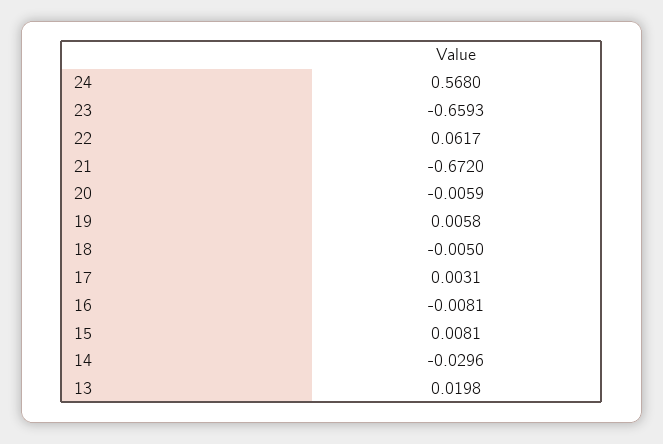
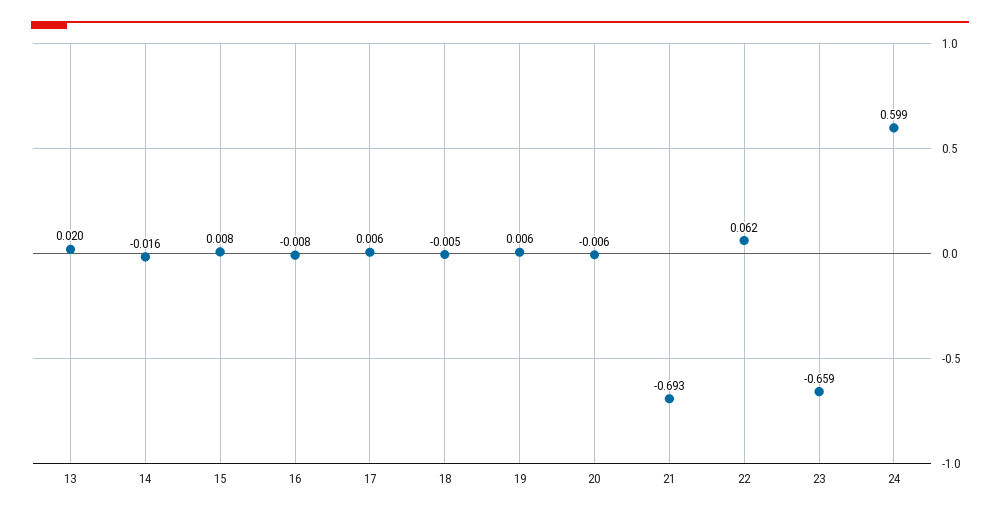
24: 0.568 -> 0.599
21: -0.672 -> -0.693
17: 0.0031 -> 0.006
14: -0.0296 -> -0.016

